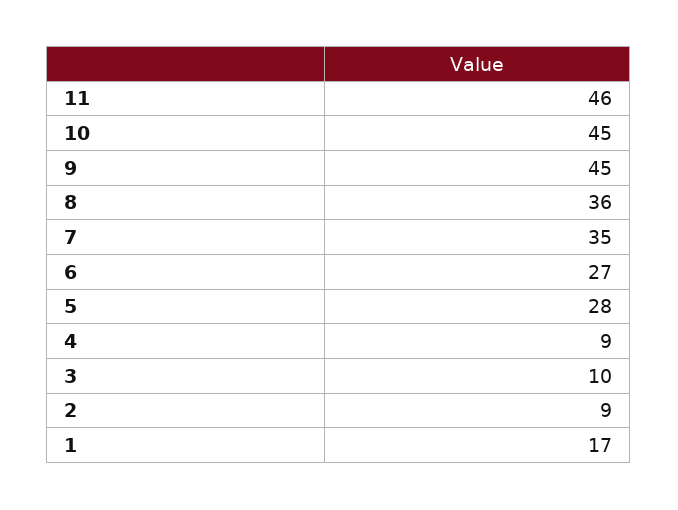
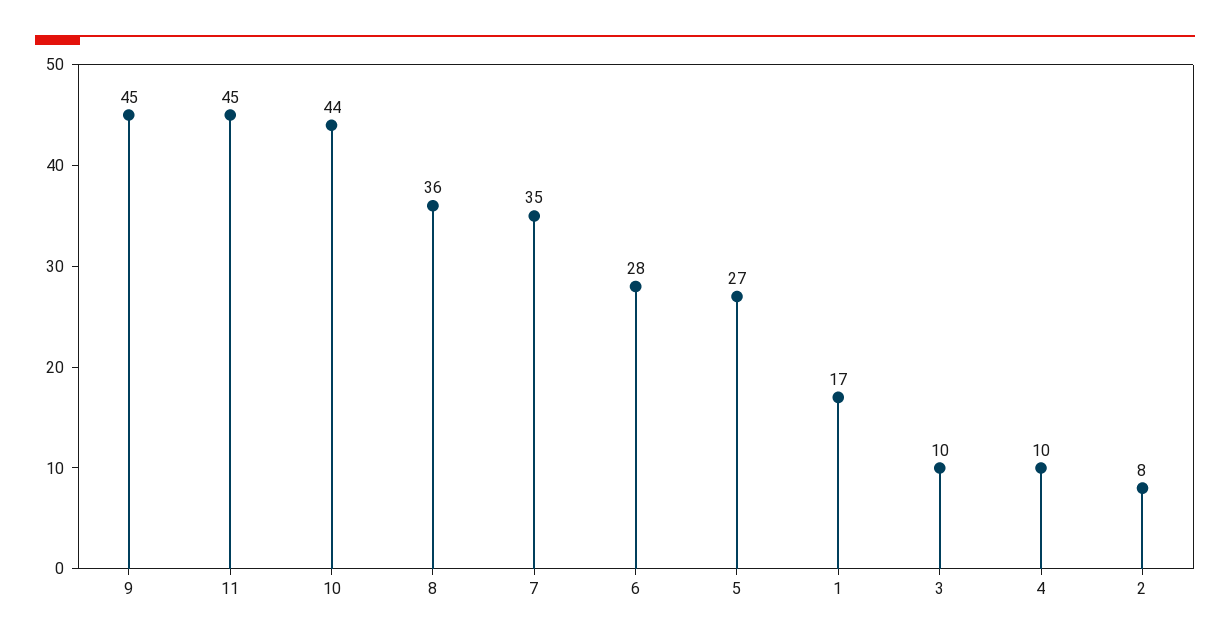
11: 46 -> 45
10: 45 -> 44
6: 27 -> 28
5: 28 -> 27
4: 9 -> 10
2: 9 -> 8

